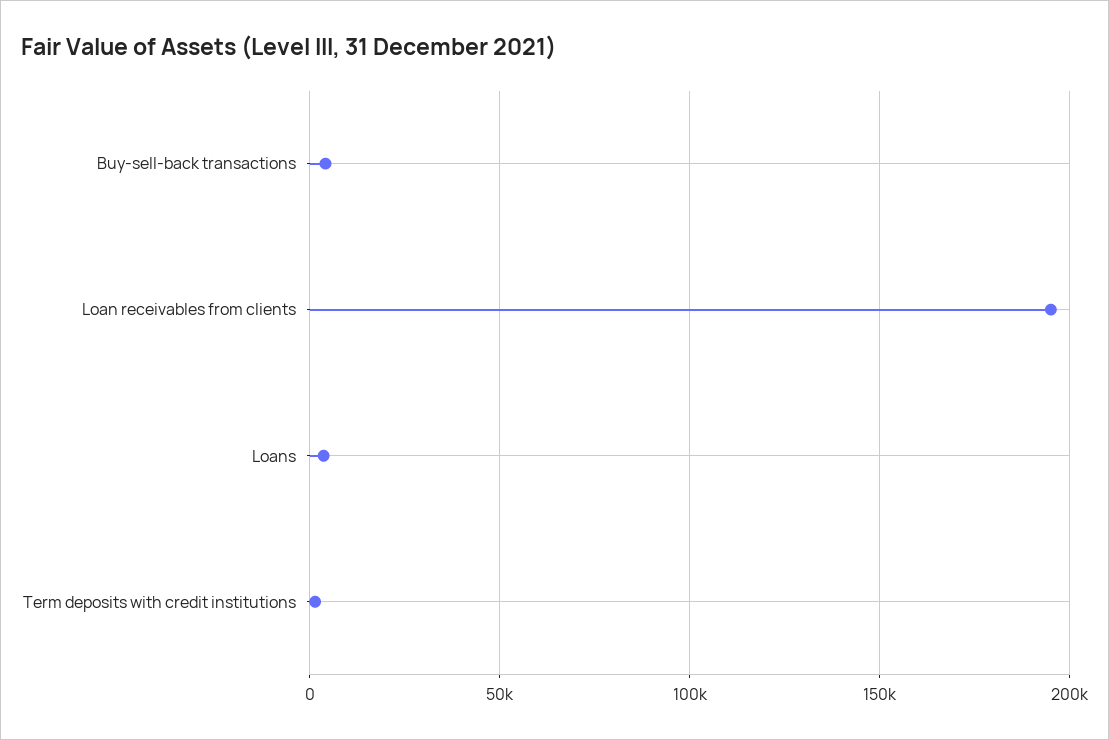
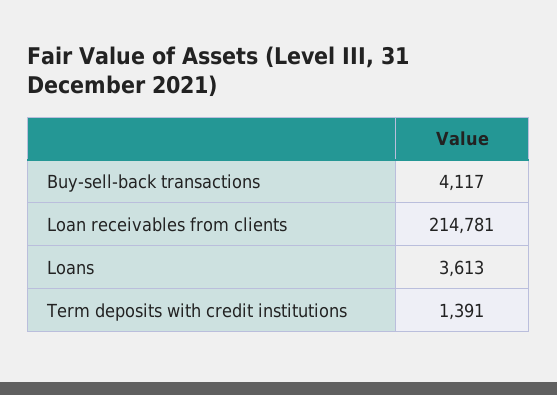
Loan receivables from clients: 195000 -> 214781

